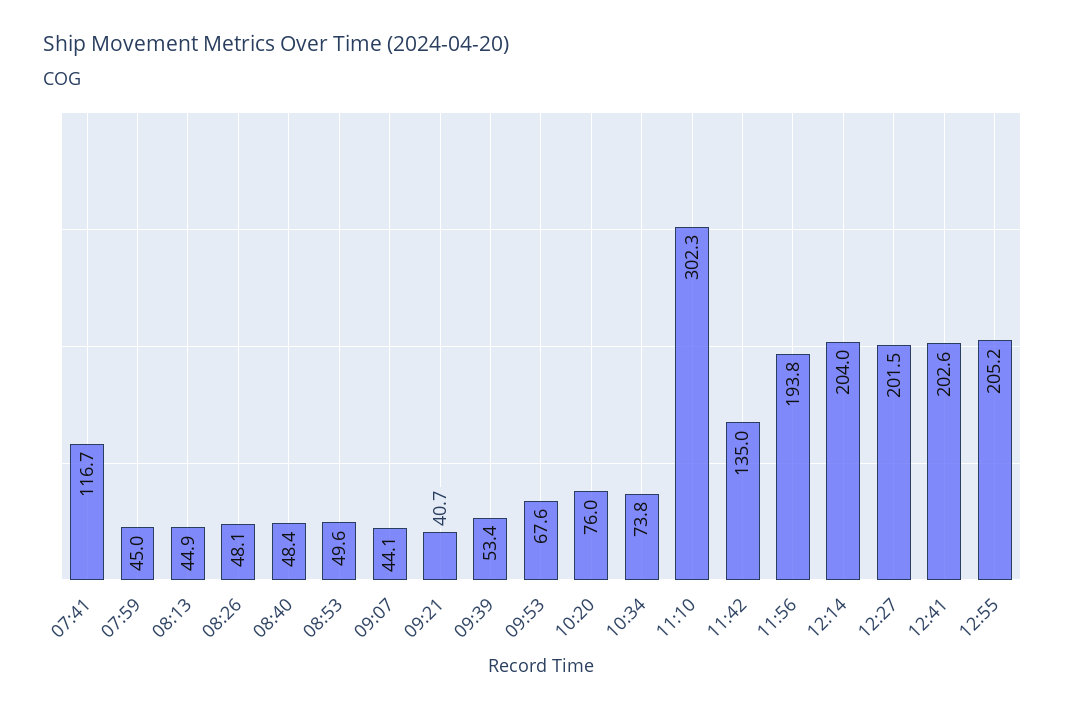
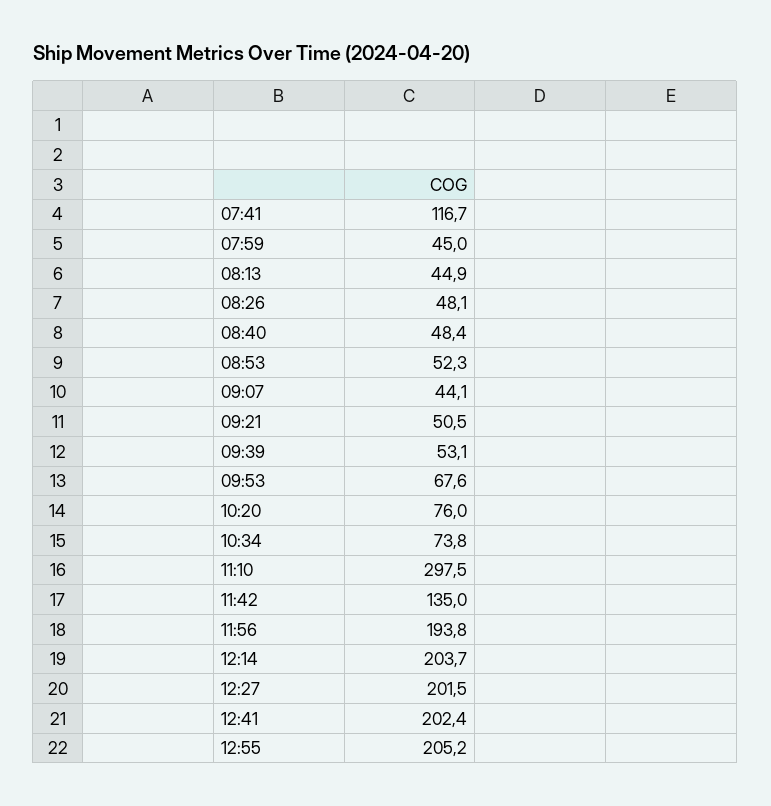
08:53: 49.6 -> 52.3
09:21: 40.7 -> 50.5
09:39: 53.4 -> 53.1
11:10: 302.3 -> 297.5
12:14: 204 -> 203.7
12:41: 202.6 -> 202.4

